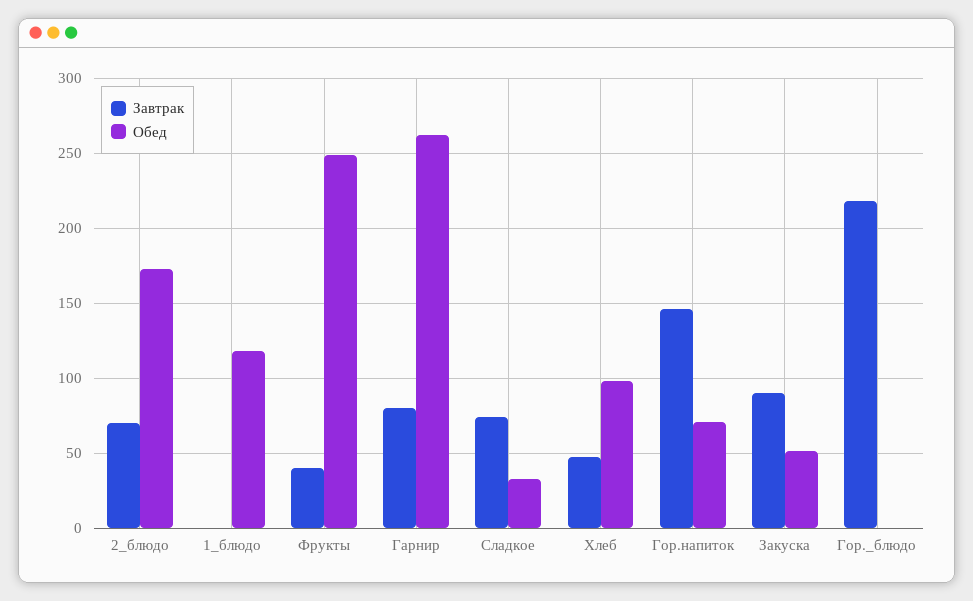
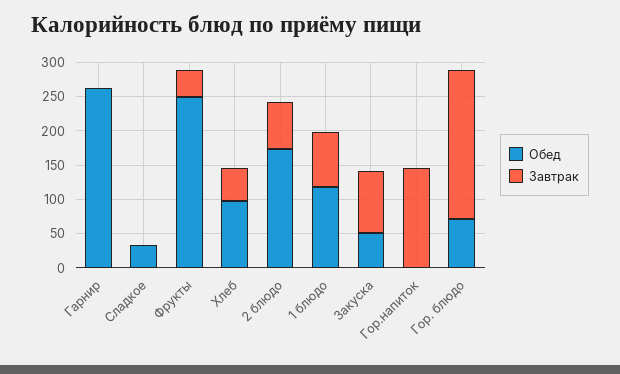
Завтрак, 1_блюдо: 0 -> 75
Завтрак, Гарнир: 80 -> 0
Завтрак, Сладкое: 75 -> 0
Обед, Гор.напиток: 70 -> 0
Обед, Гор._блюдо: 0 -> 75

